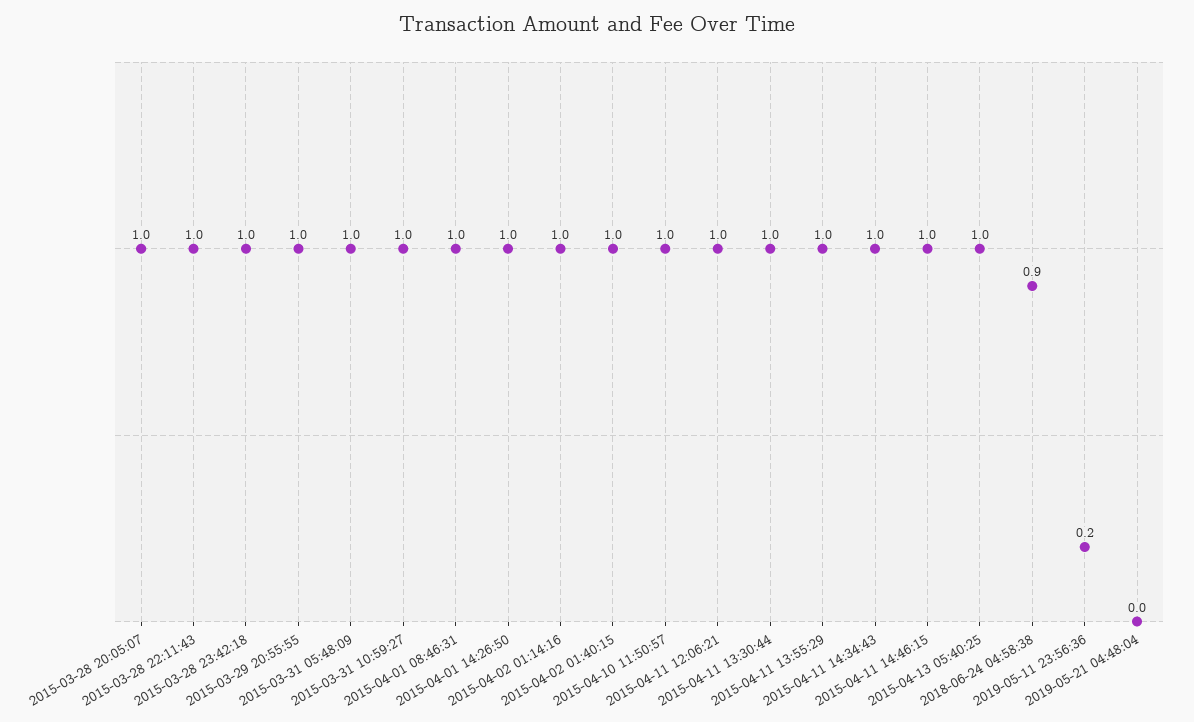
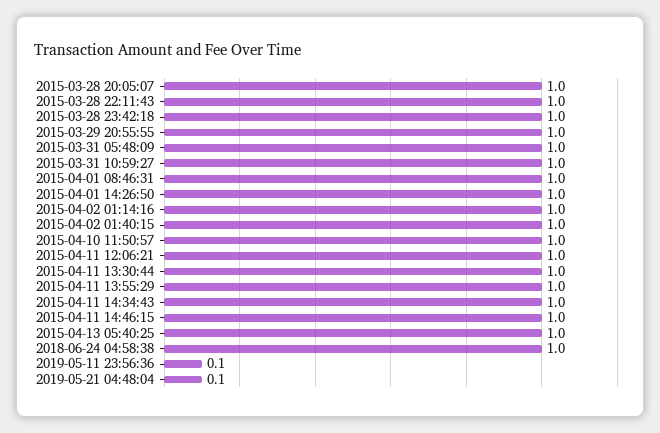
2018-06-24 04:58:38: 0.9 -> 1
2019-05-11 23:56:36: 0.2 -> 0.1
2019-05-21 04:48:04: 0 -> 0.1

